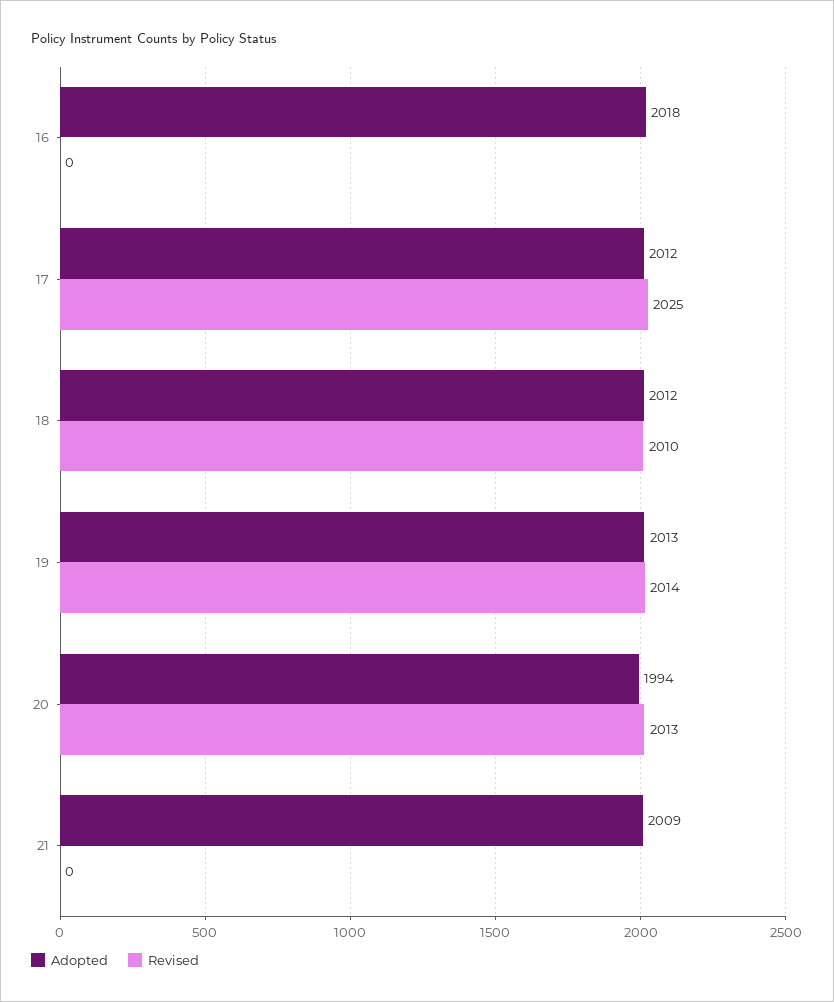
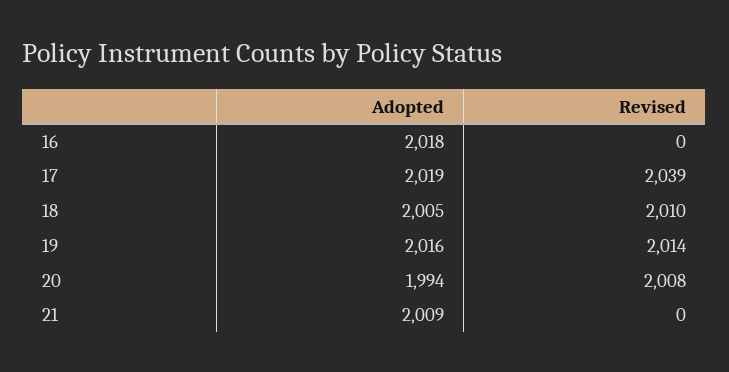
Adopted, 17: 2012 -> 2019
Revised, 17: 2025 -> 2039
Adopted, 18: 2012 -> 2005
Adopted, 19: 2013 -> 2016
Revised, 20: 2013 -> 2008

